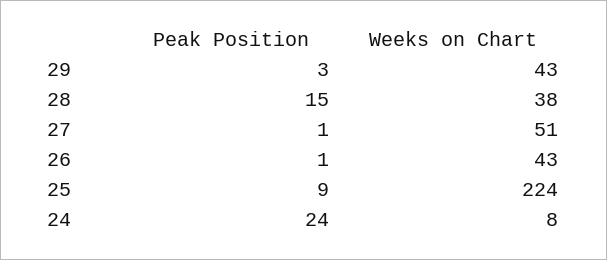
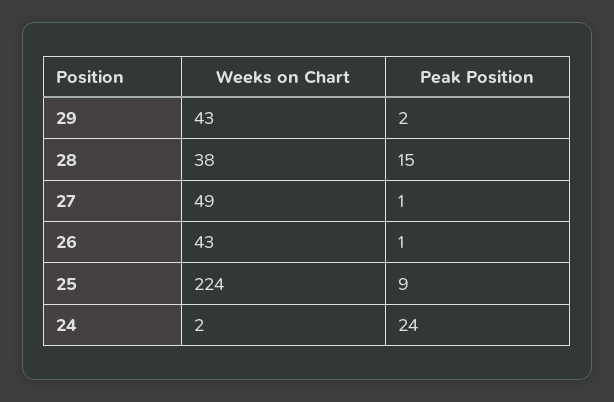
Peak Position, 29: 3 -> 2
Weeks on Chart, 27: 51 -> 49
Weeks on Chart, 24: 8 -> 2

